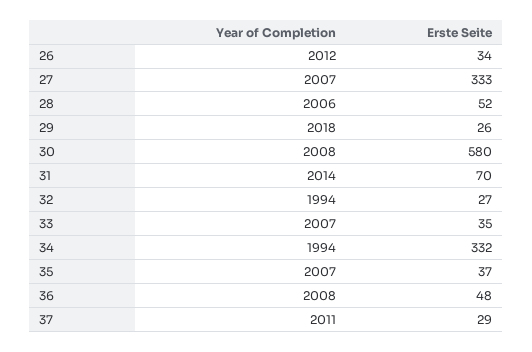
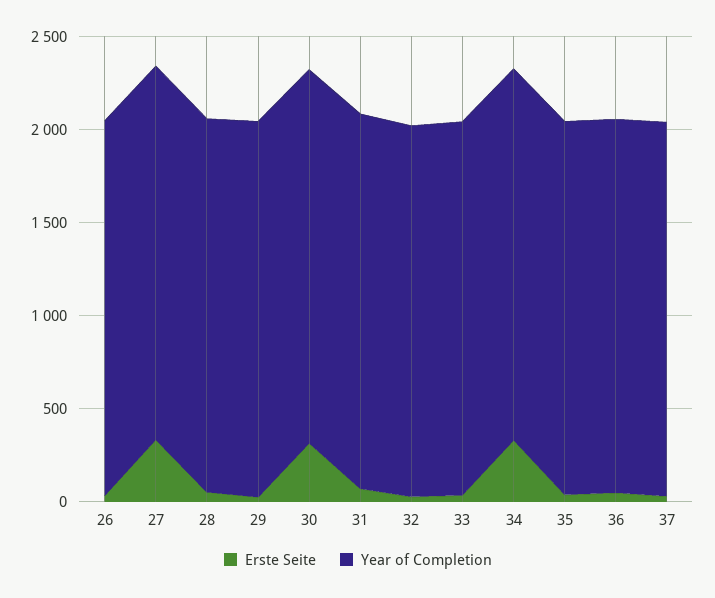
Erste Seite, 30: 580 -> 300

